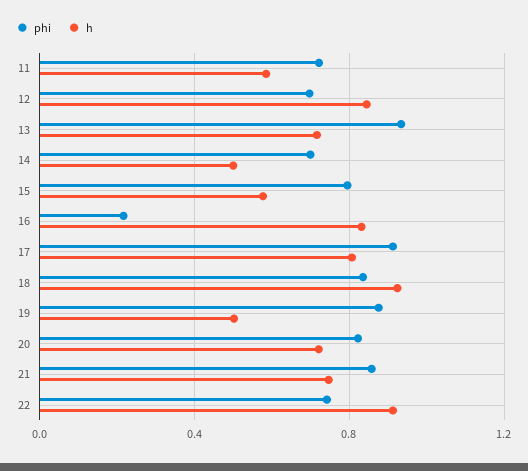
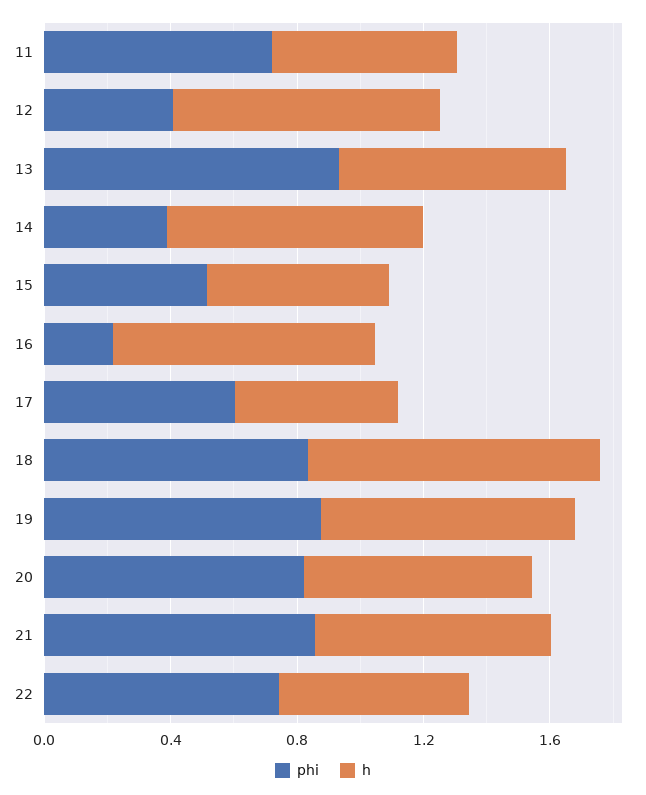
phi, 12: 0.7 -> 0.4
phi, 14: 0.7 -> 0.4
h, 14: 0.5 -> 0.8
phi, 15: 0.8 -> 0.5
phi, 17: 0.9 -> 0.6
h, 17: 0.8 -> 0.5
h, 19: 0.5 -> 0.8
h, 22: 0.9 -> 0.6

